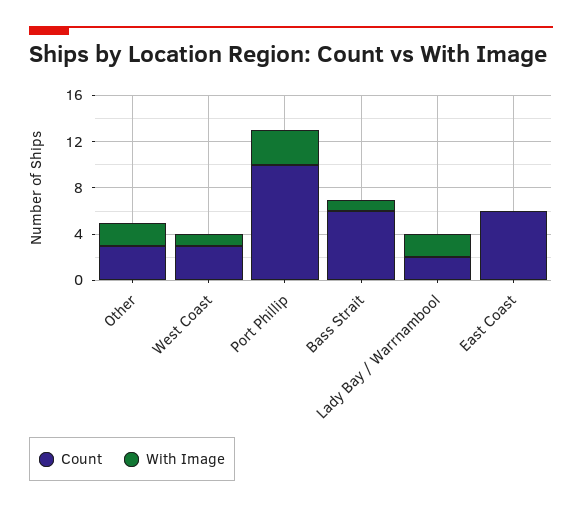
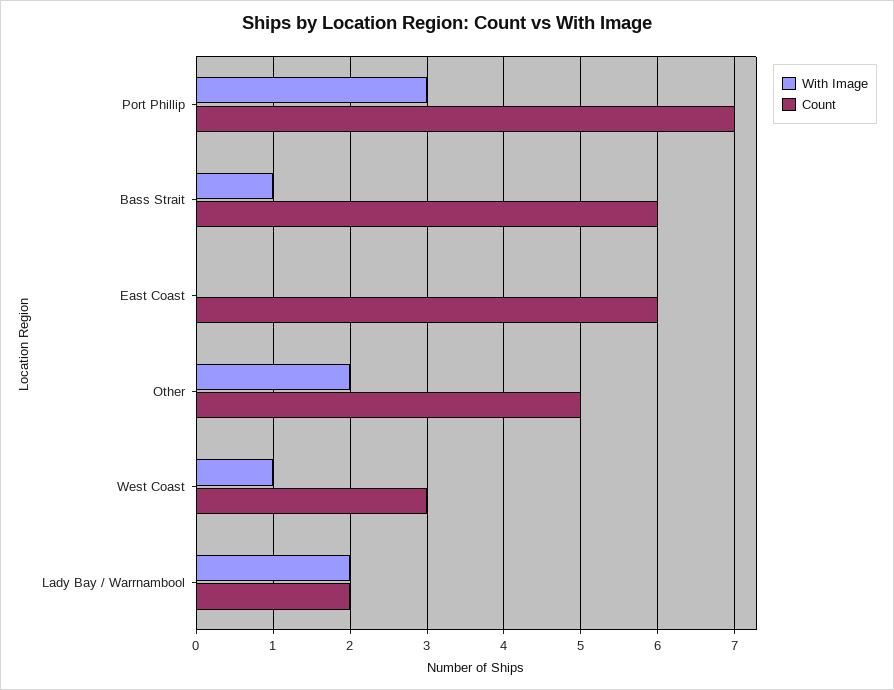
Count, Other: 3 -> 5
Count, Port Phillip: 10 -> 7

